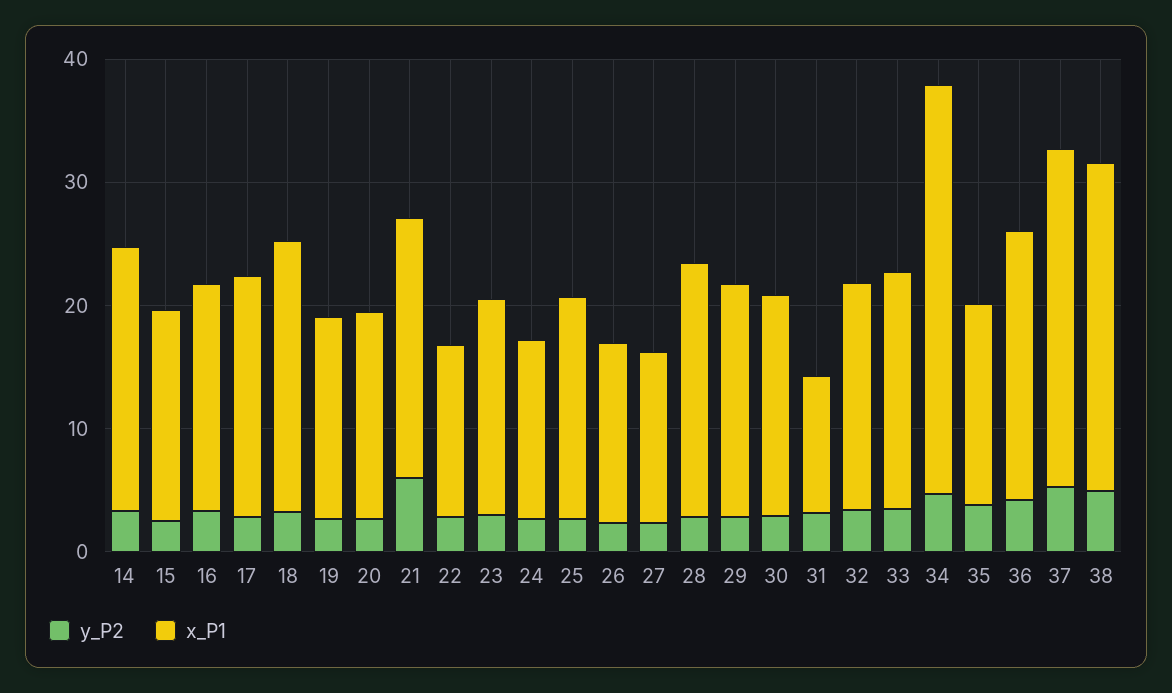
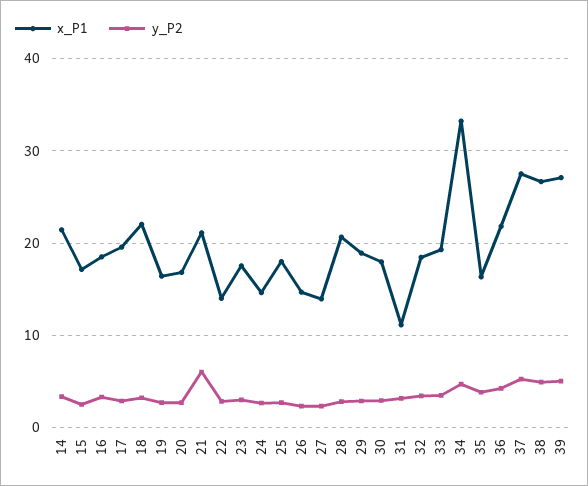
x_P1, 39: none -> 27
y_P2, 39: none -> 5

